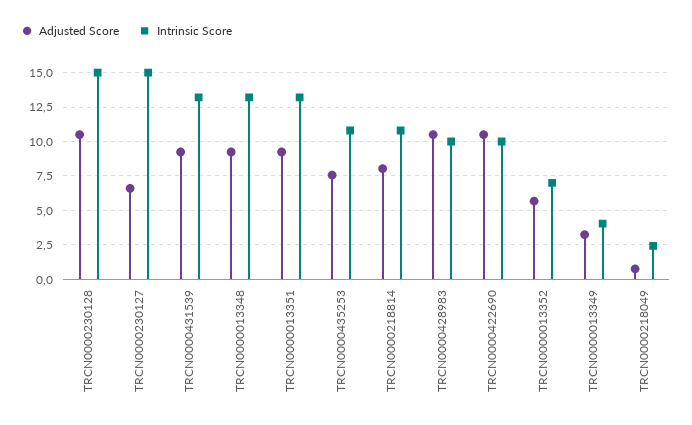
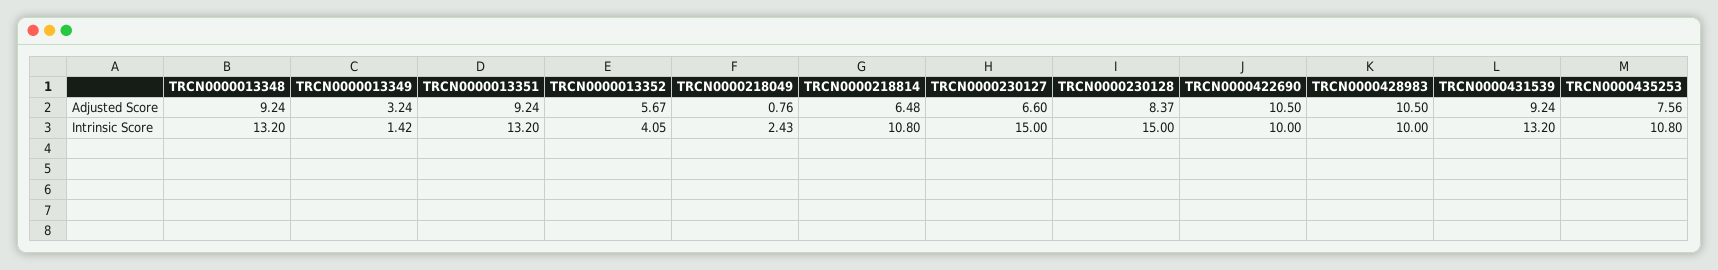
Adjusted Score, TRCN0000230128: 10.5 -> 8.37
Adjusted Score, TRCN0000218814: 8 -> 6.48
Intrinsic Score, TRCN0000013352: 7 -> 4.05
Intrinsic Score, TRCN0000013349: 4 -> 1.42

